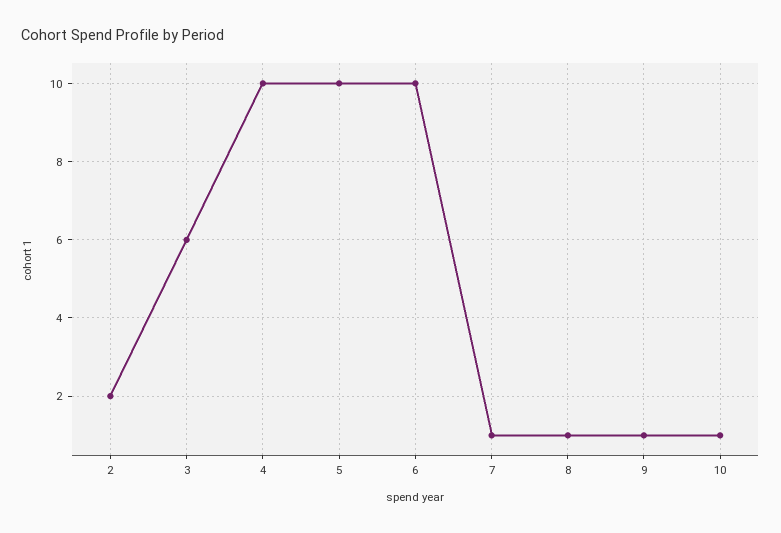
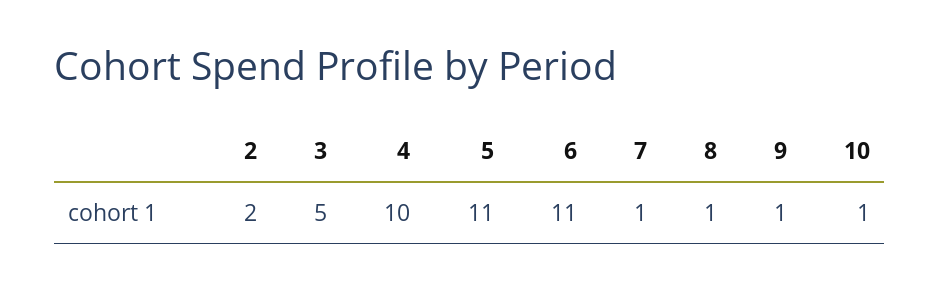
3: 6 -> 5
5: 10 -> 11
6: 10 -> 11

